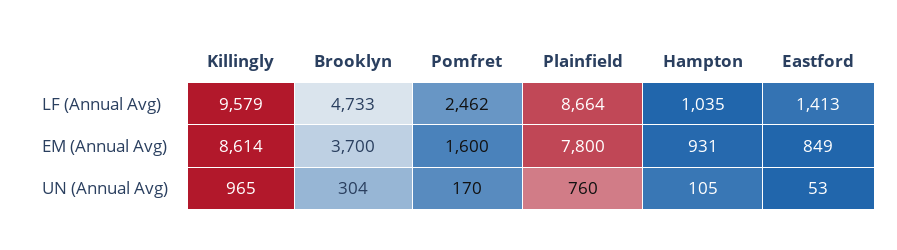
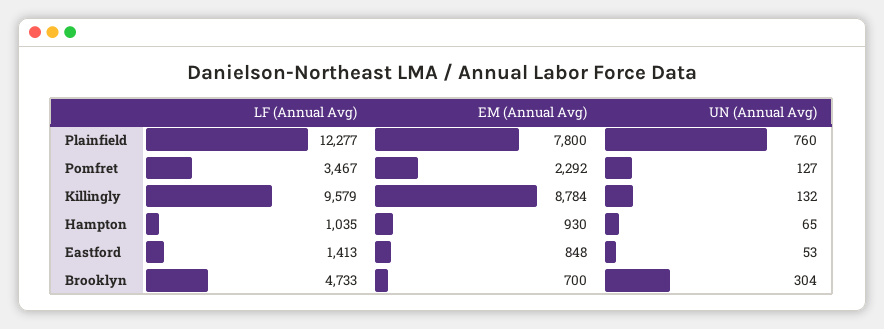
Pomfret, LF (Annual Avg): 2462 -> 3467
Plainfield, LF (Annual Avg): 8664 -> 12277
Killingly, EM (Annual Avg): 8614 -> 8784
Brooklyn, EM (Annual Avg): 3700 -> 700
Pomfret, EM (Annual Avg): 1600 -> 2292
Hampton, EM (Annual Avg): 931 -> 930
Eastford, EM (Annual Avg): 849 -> 848
Killingly, UN (Annual Avg): 965 -> 132
Pomfret, UN (Annual Avg): 170 -> 127
Hampton, UN (Annual Avg): 105 -> 65

